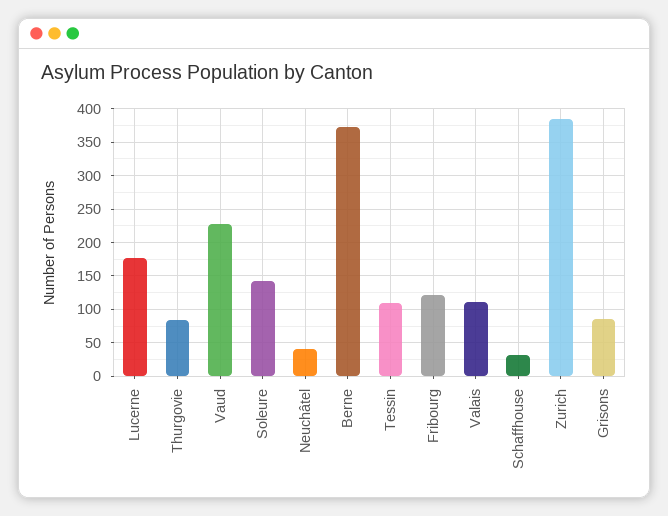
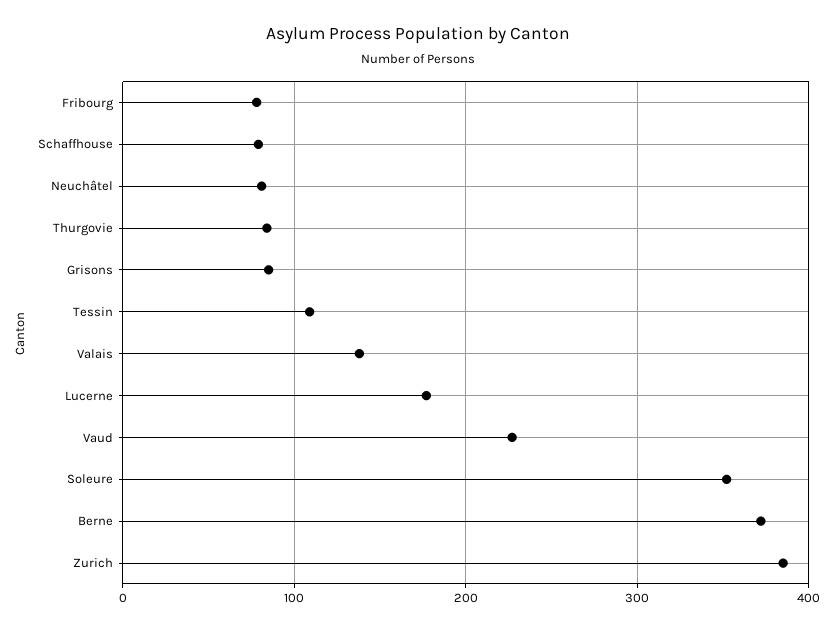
Soleure: 140 -> 350
Neuchâtel: 40 -> 80
Fribourg: 120 -> 80
Valais: 110 -> 140
Schaffhouse: 30 -> 80

